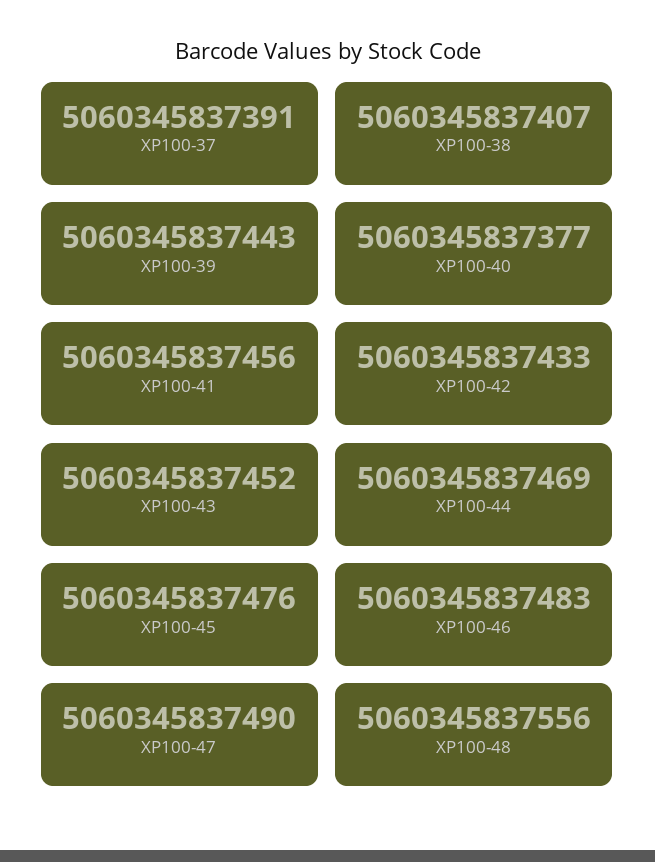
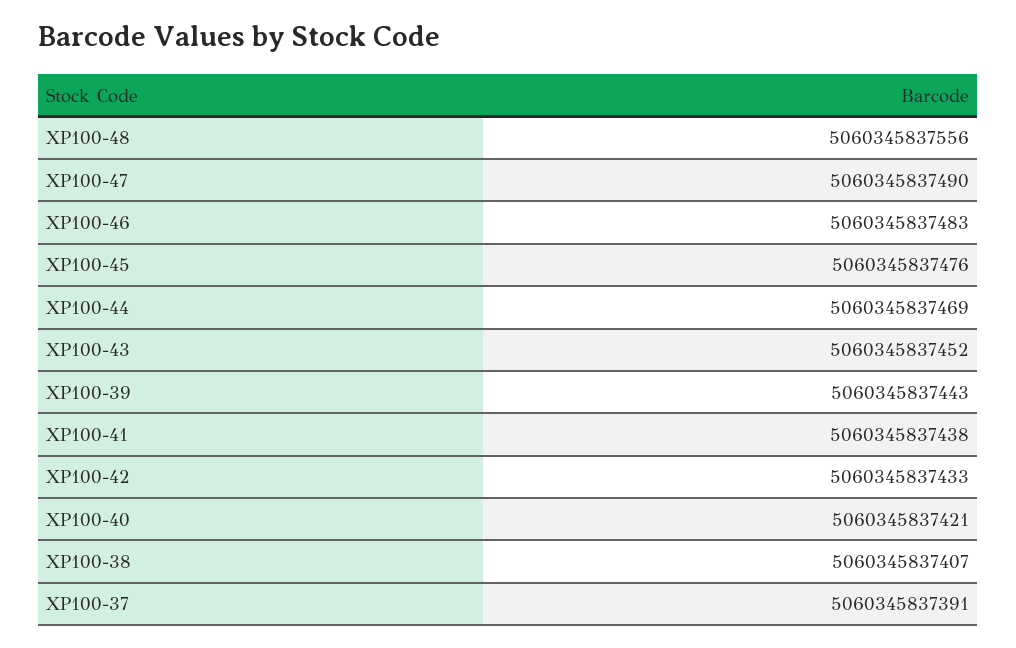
XP100-40: 5060345837377 -> 5060345837421
XP100-41: 5060345837456 -> 5060345837438

